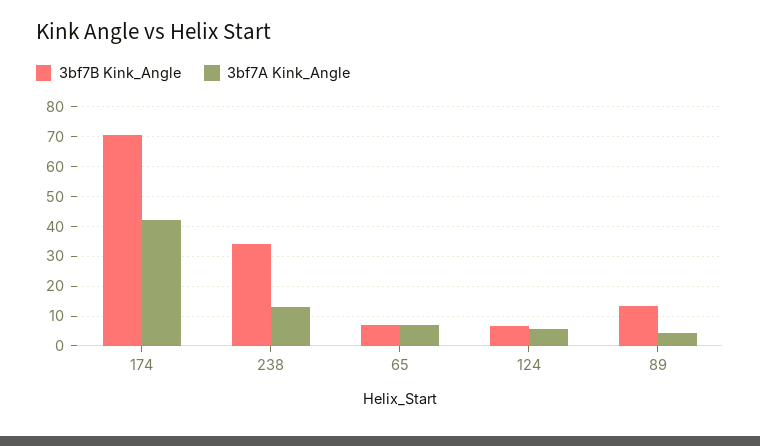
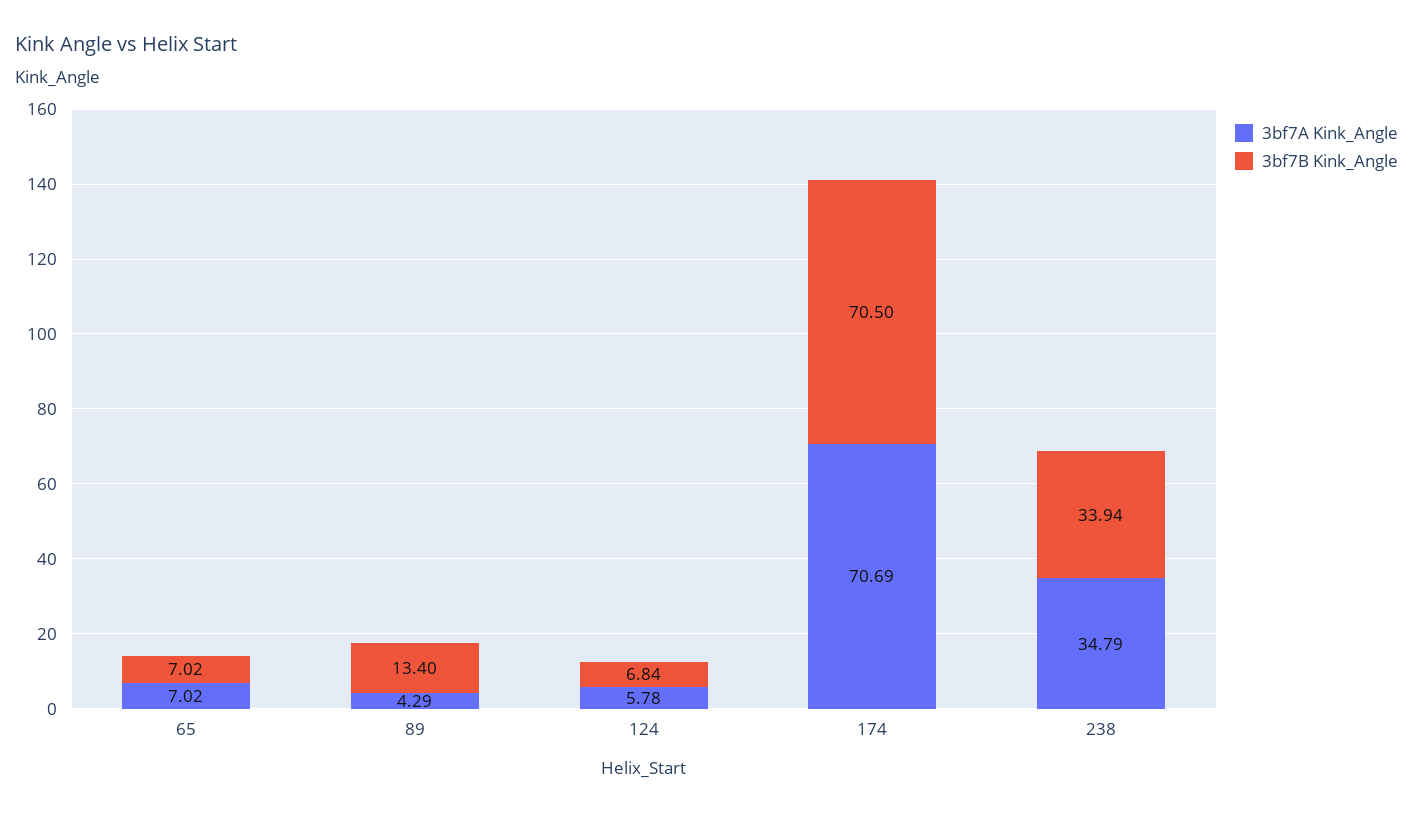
3bf7A Kink_Angle, 174: 42.5 -> 70.69
3bf7A Kink_Angle, 238: 12.5 -> 34.79

